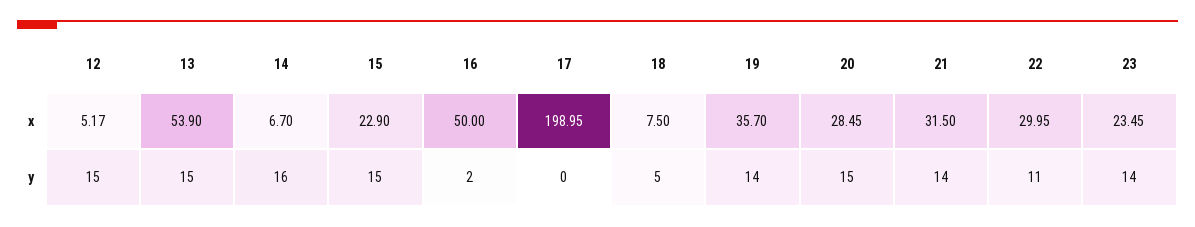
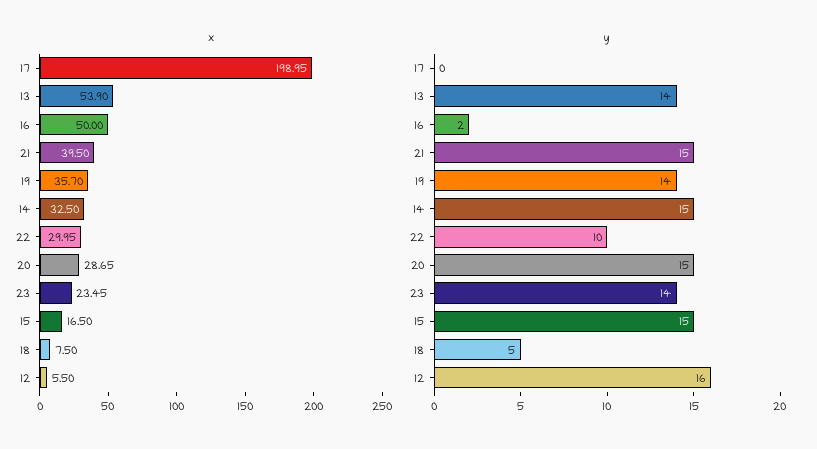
x, 12: 5.17 -> 5.5
x, 14: 6.7 -> 32.5
x, 15: 22.9 -> 16.5
x, 20: 28.45 -> 28.65
x, 21: 31.5 -> 39.5
y, 12: 15 -> 16
y, 13: 15 -> 14
y, 14: 16 -> 15
y, 21: 14 -> 15
y, 22: 11 -> 10

